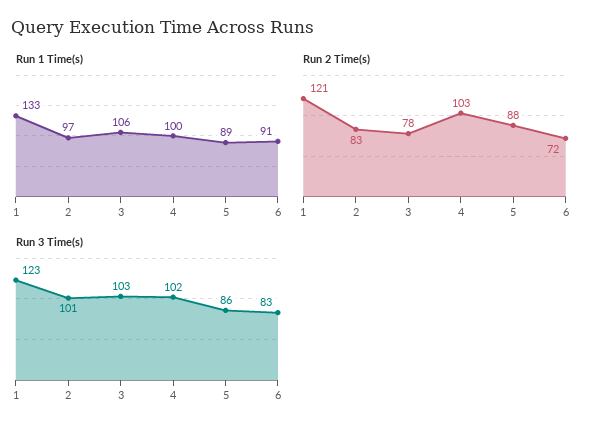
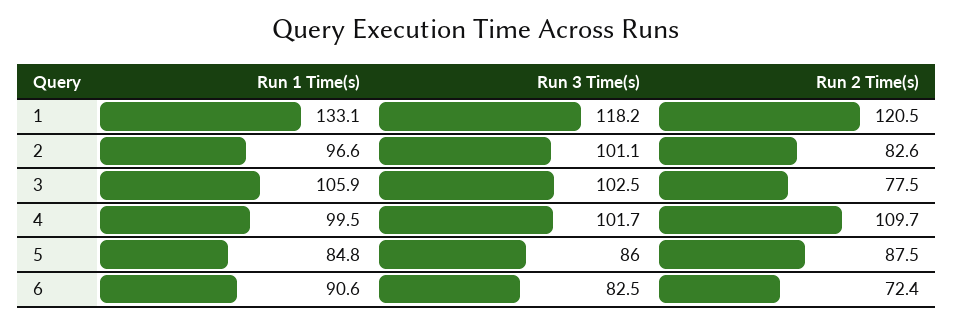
Run 1 Time(s), 5: 89 -> 84.8
Run 2 Time(s), 4: 103 -> 109.7
Run 3 Time(s), 1: 123 -> 118.2

